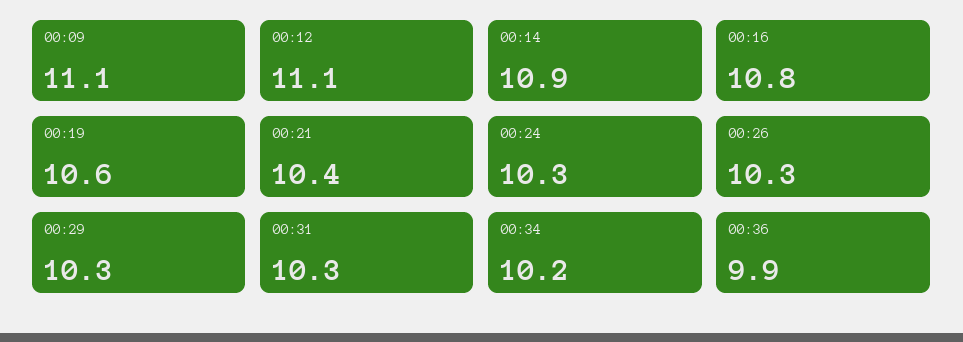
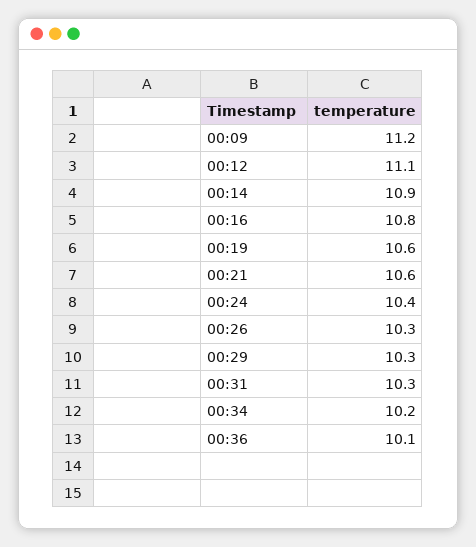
00:09: 11.1 -> 11.2
00:21: 10.4 -> 10.6
00:24: 10.3 -> 10.4
00:36: 9.9 -> 10.1

